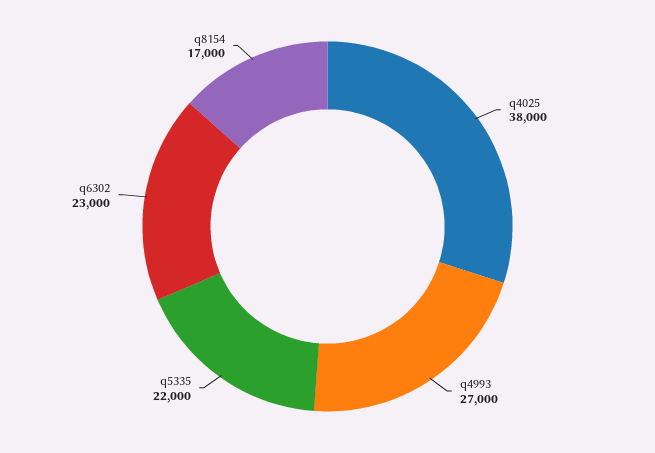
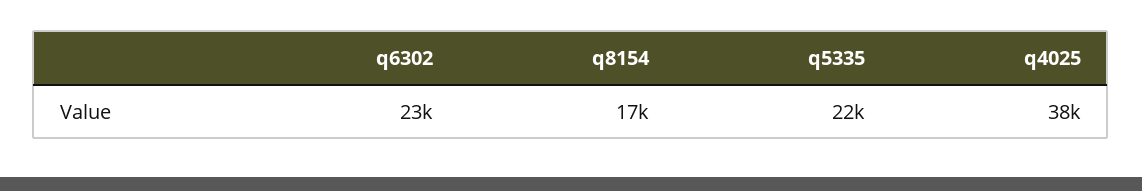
q4993: 27000 -> none

